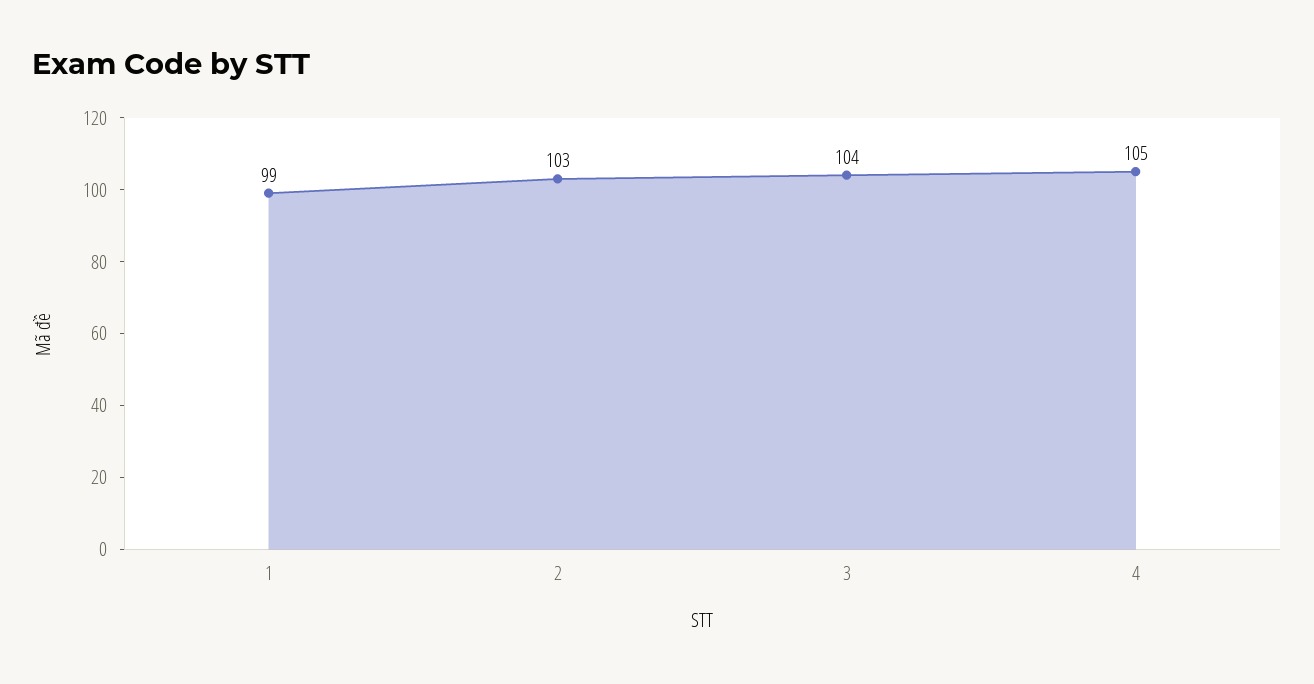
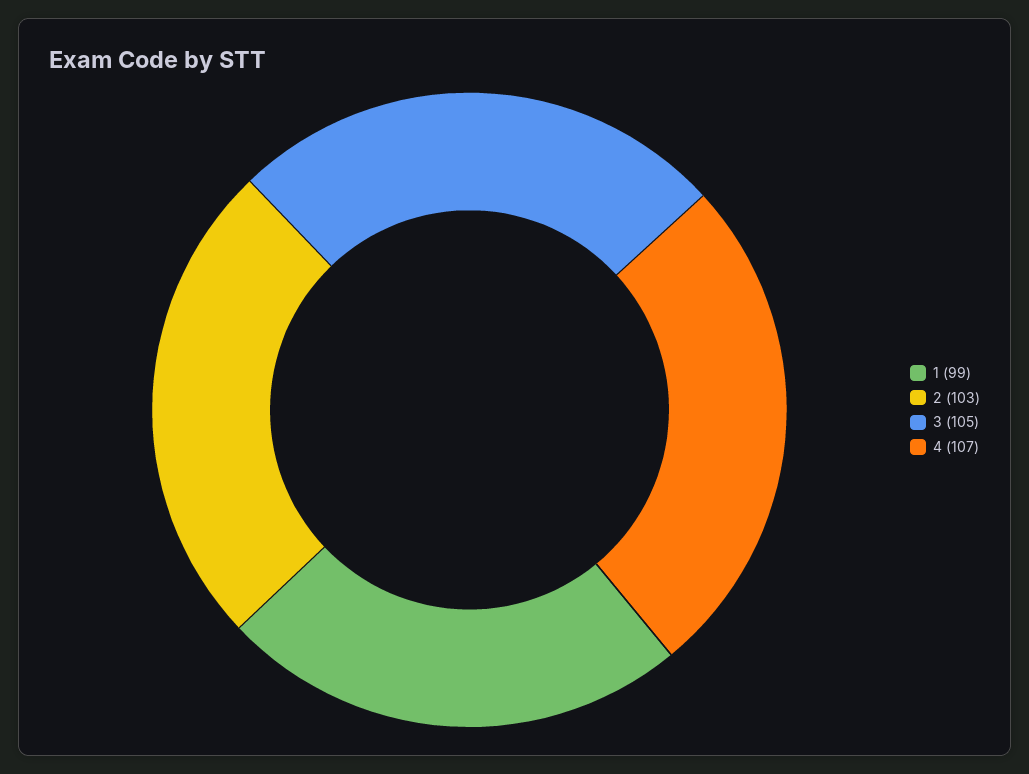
3: 104 -> 105
4: 105 -> 107

